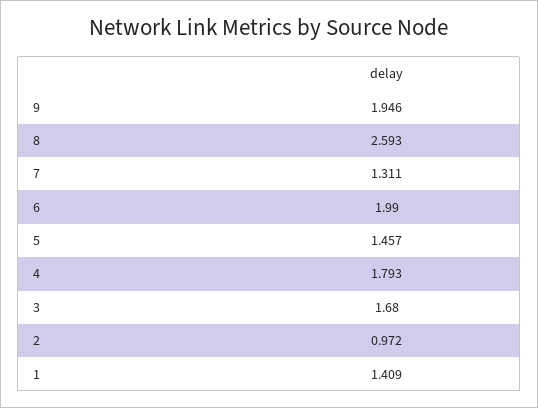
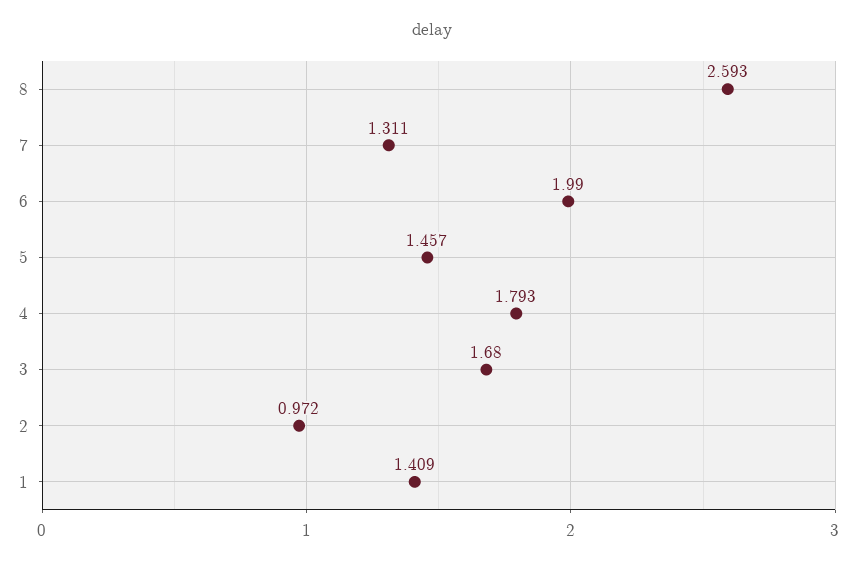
9: 1.946 -> none

